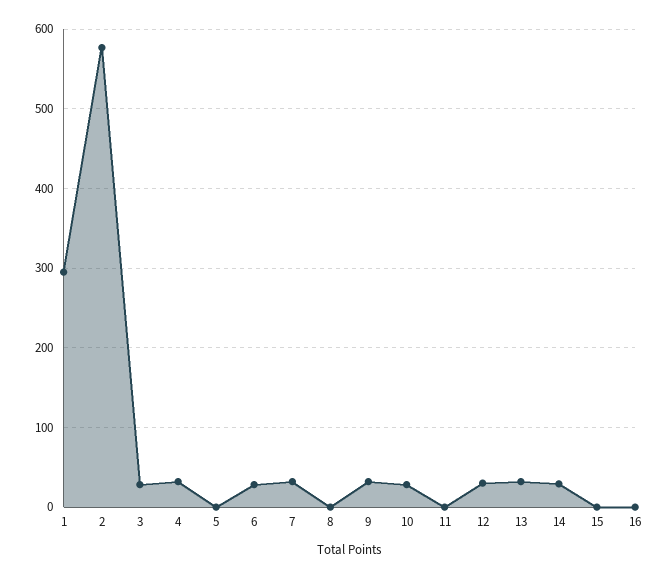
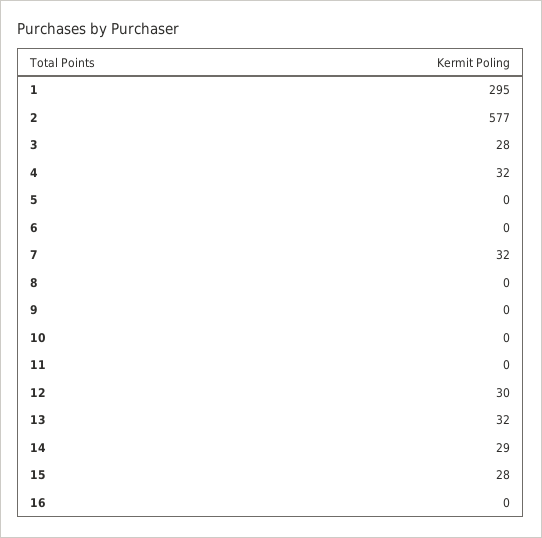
6: 30 -> 0
9: 30 -> 0
10: 30 -> 0
15: 0 -> 28

